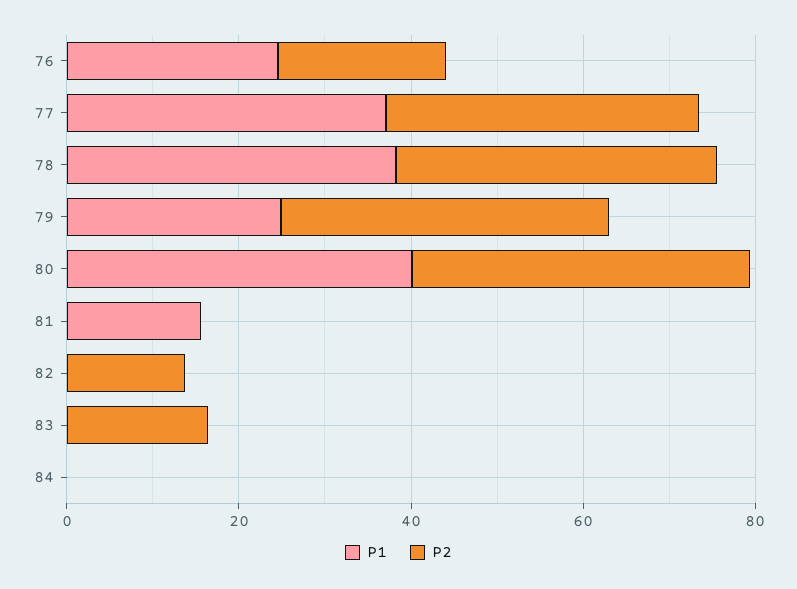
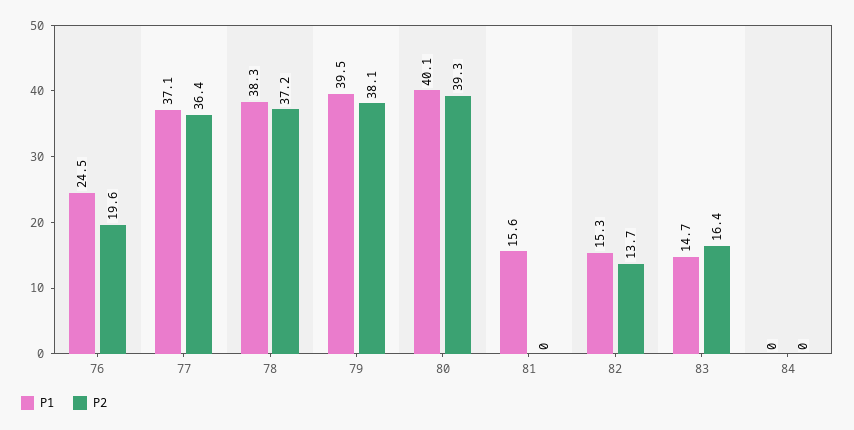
P1, 79: 25 -> 39.5
P1, 82: 0 -> 15.3
P1, 83: 0 -> 14.7

